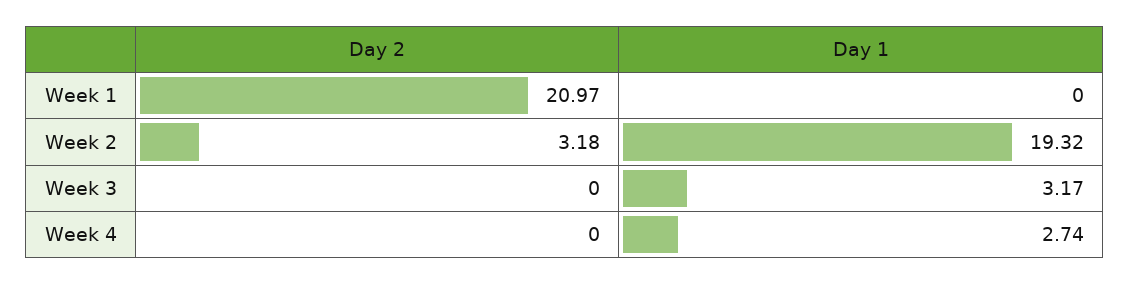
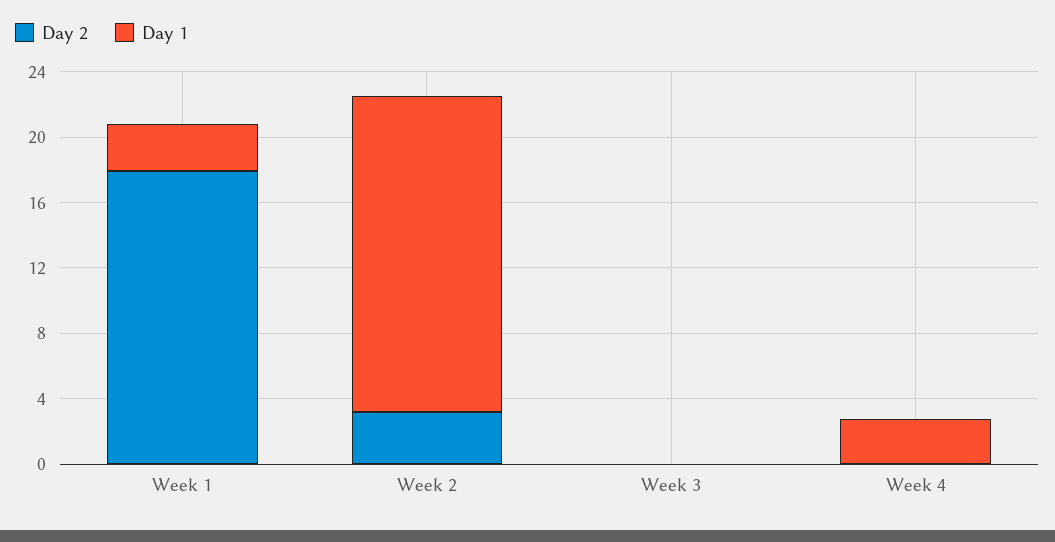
Day 2, Week 1: 20.97 -> 18
Day 1, Week 1: 0 -> 3
Day 1, Week 3: 3.17 -> 0

